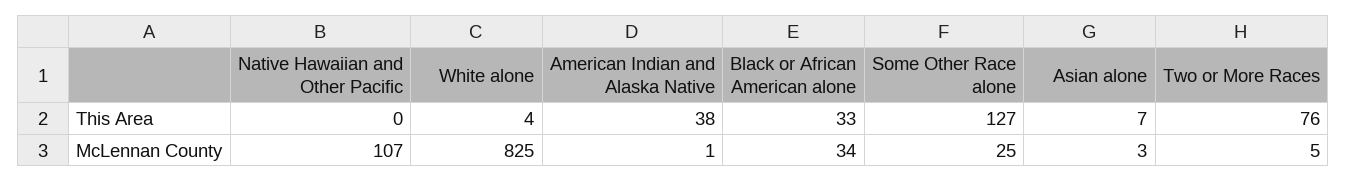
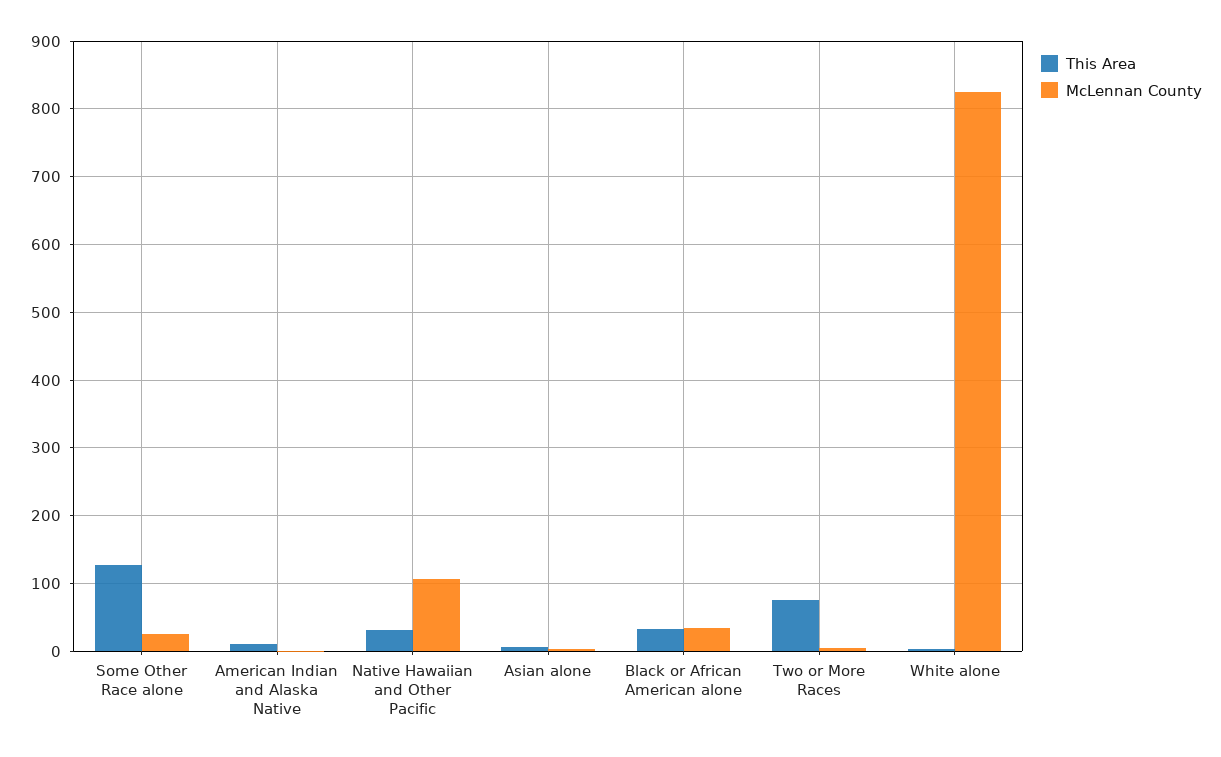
This Area, Native Hawaiian and Other Pacific: 0 -> 30
This Area, American Indian and Alaska Native: 38 -> 10

